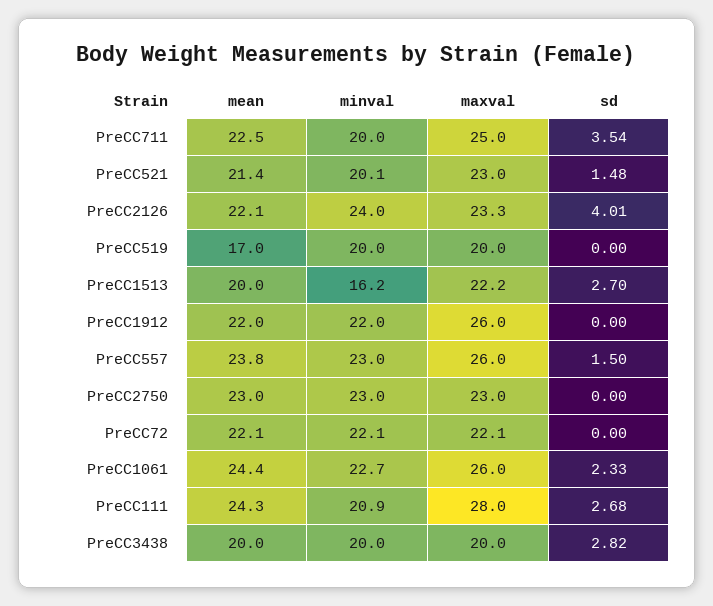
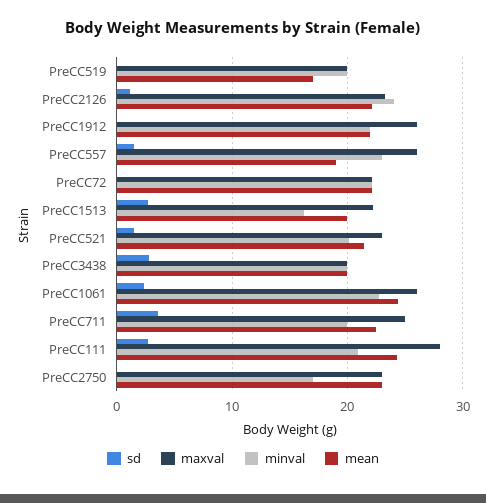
sd, PreCC2126: 4.01 -> 1
mean, PreCC557: 23.8 -> 19
minval, PreCC2750: 23 -> 17

